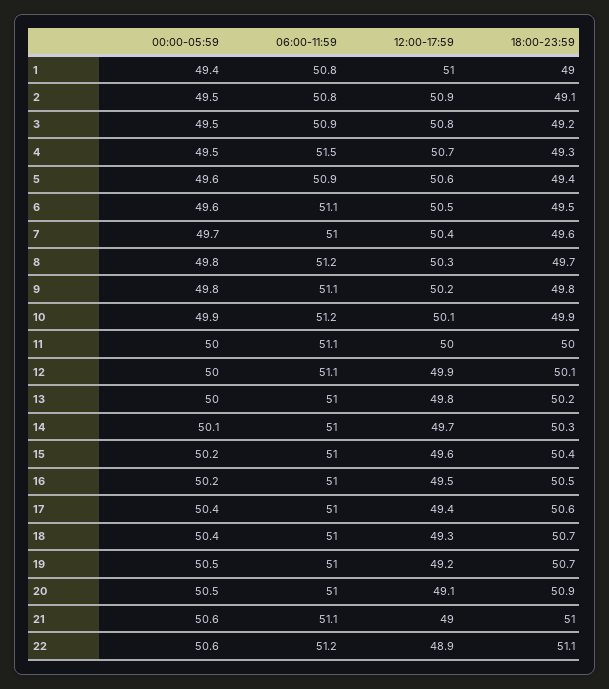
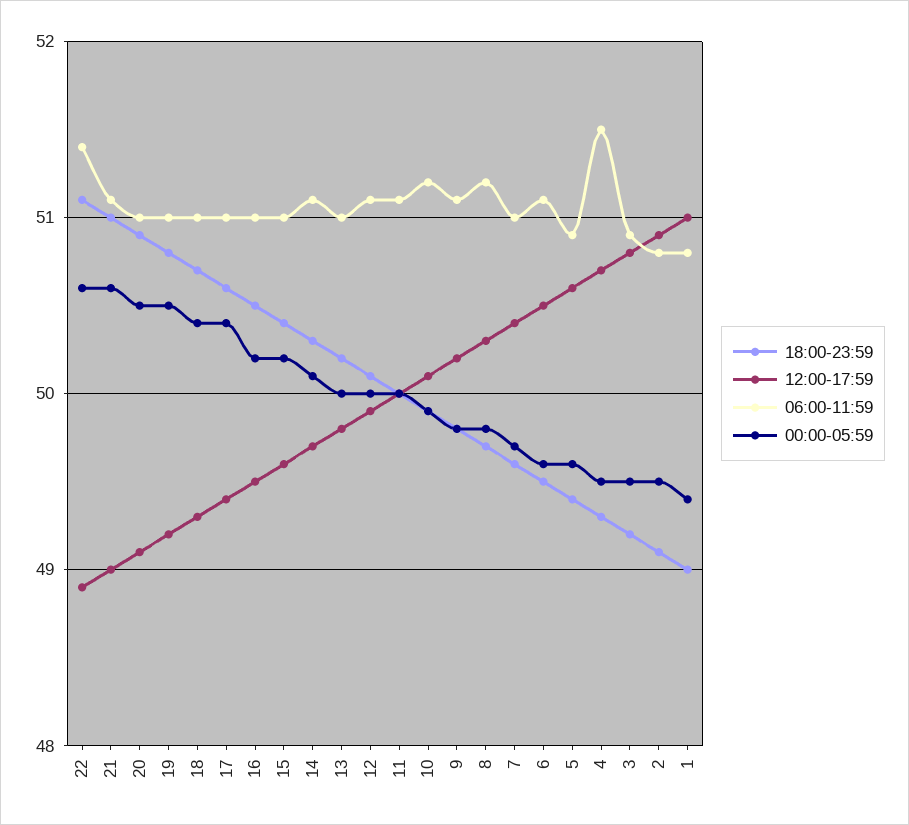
06:00-11:59, 14: 51 -> 51.1
18:00-23:59, 19: 50.7 -> 50.8
06:00-11:59, 22: 51.2 -> 51.4

